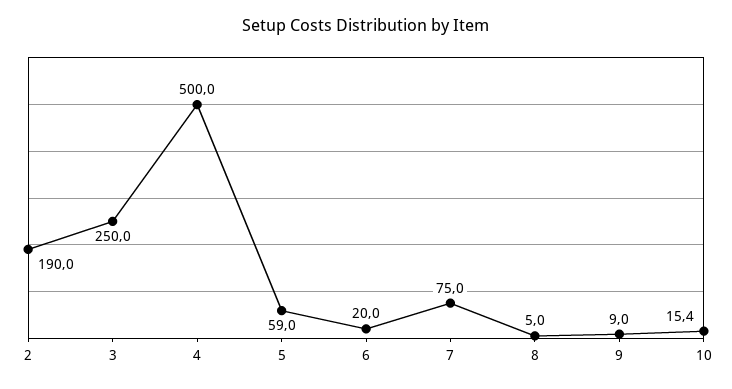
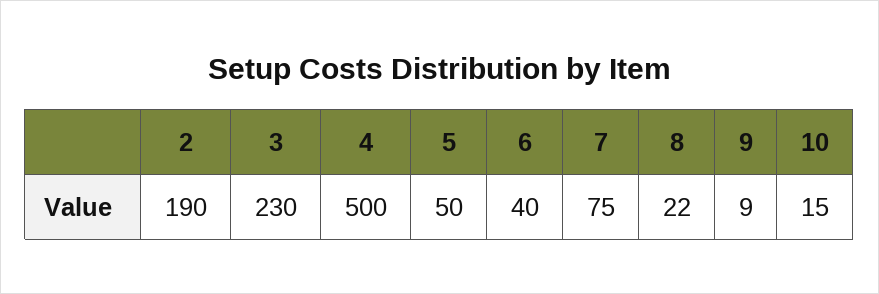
3: 250 -> 230
5: 59 -> 50
6: 20 -> 40
8: 5 -> 22

